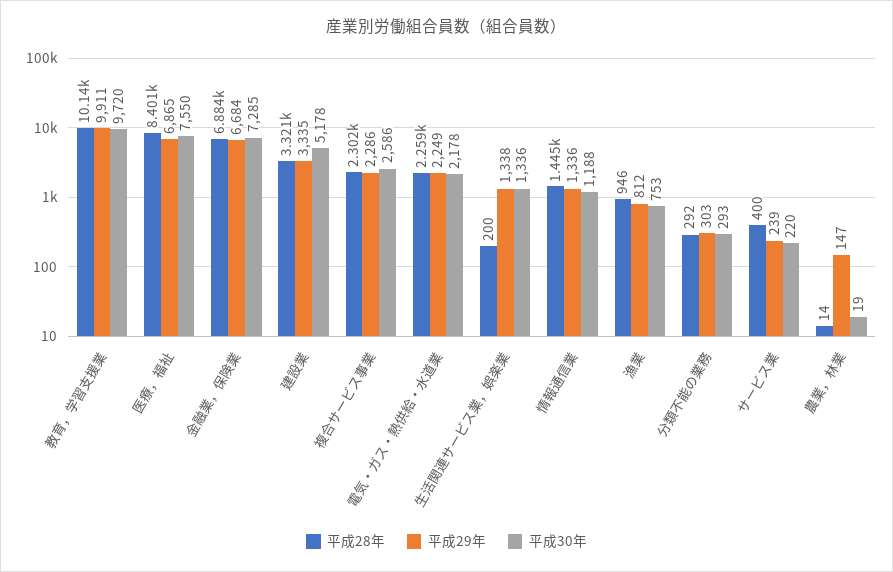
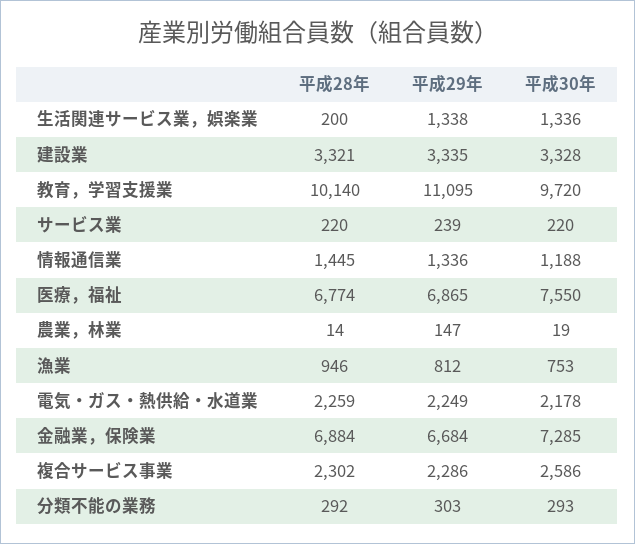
平成29年, 教育，学習支援業: 9911 -> 11095
平成28年, 医療，福祉: 8401 -> 6774
平成30年, 建設業: 5178 -> 3328
平成28年, サービス業: 400 -> 220

